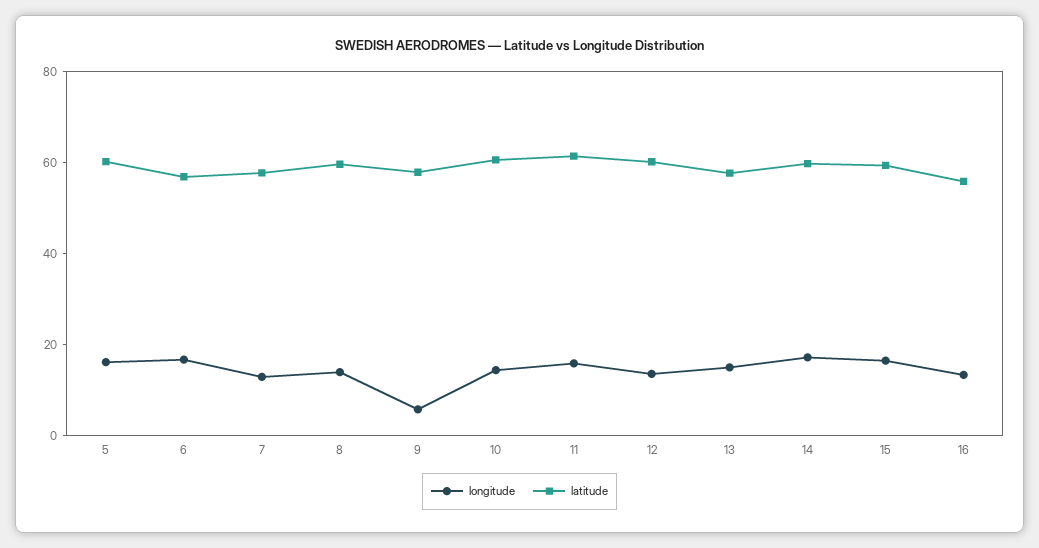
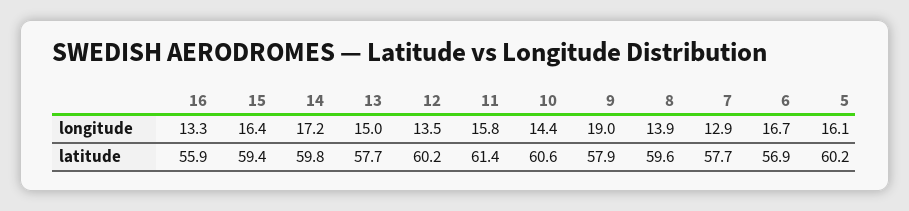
longitude, 9: 5 -> 19

